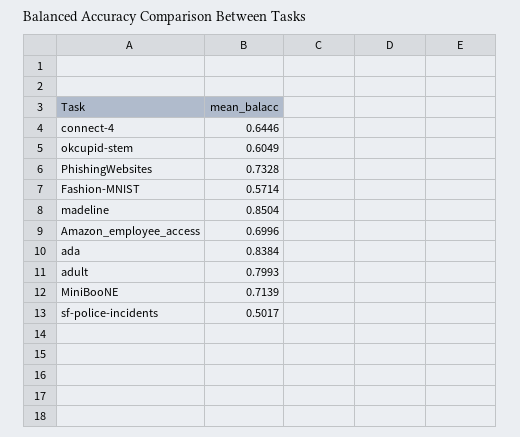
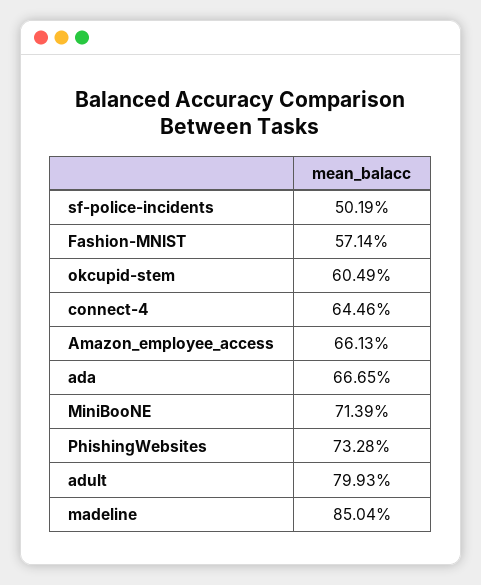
Amazon_employee_access: 0.6996 -> 0.6613
ada: 0.8384 -> 0.6665
sf-police-incidents: 0.5017 -> 0.5019

